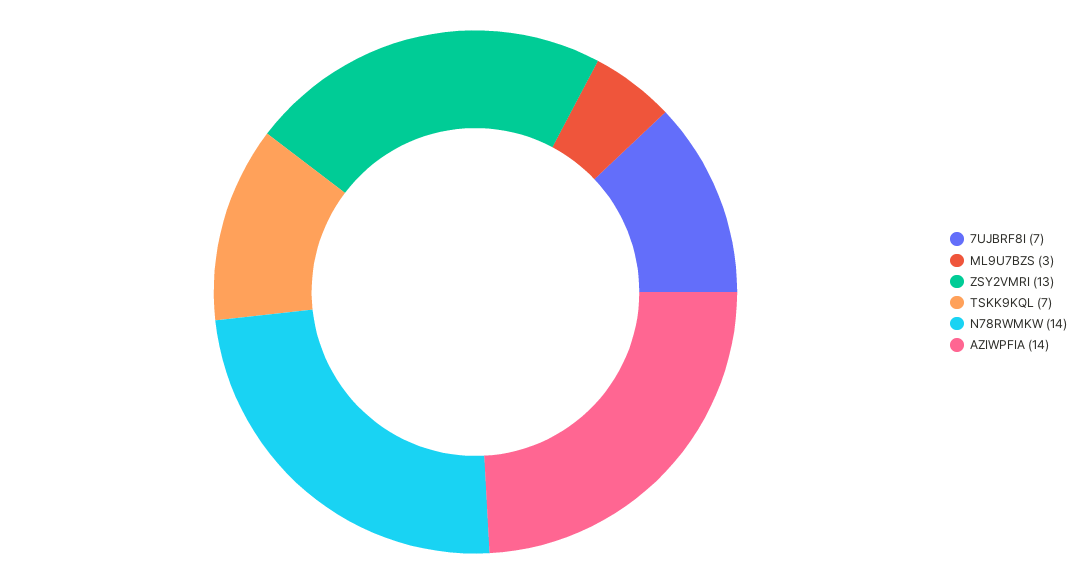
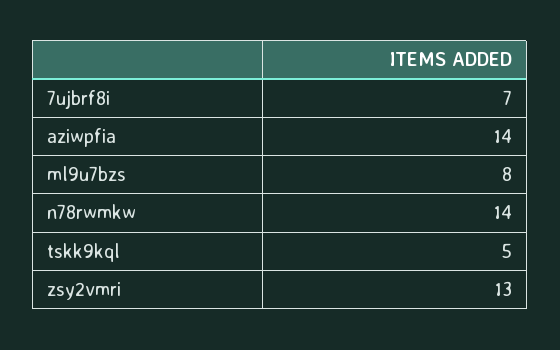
ML9U7BZS: 3 -> 8
TSKK9KQL: 7 -> 5

